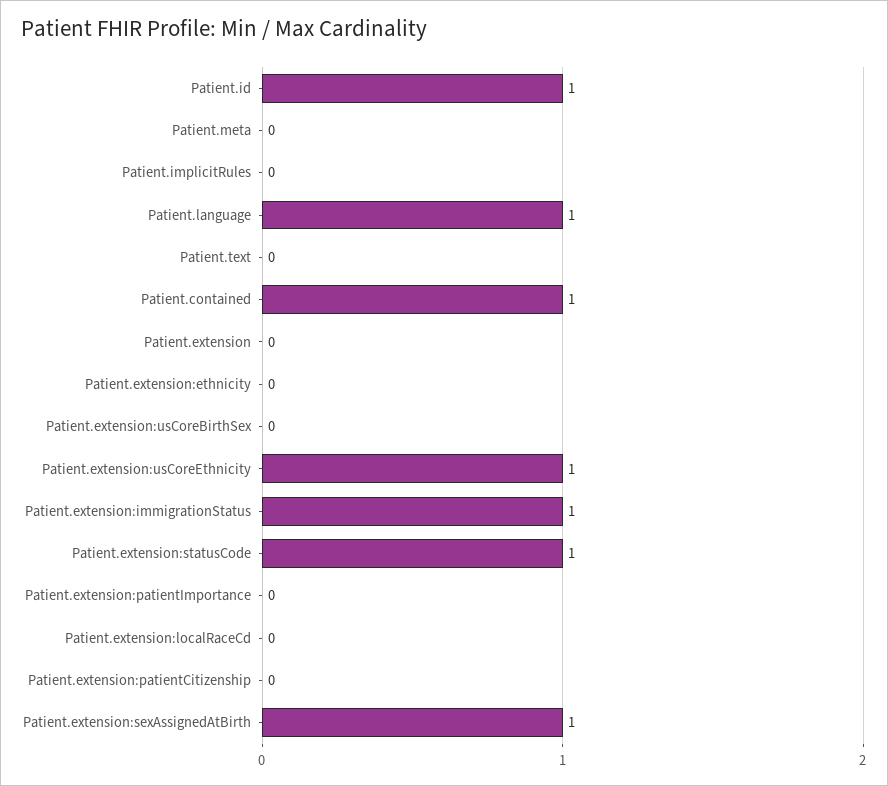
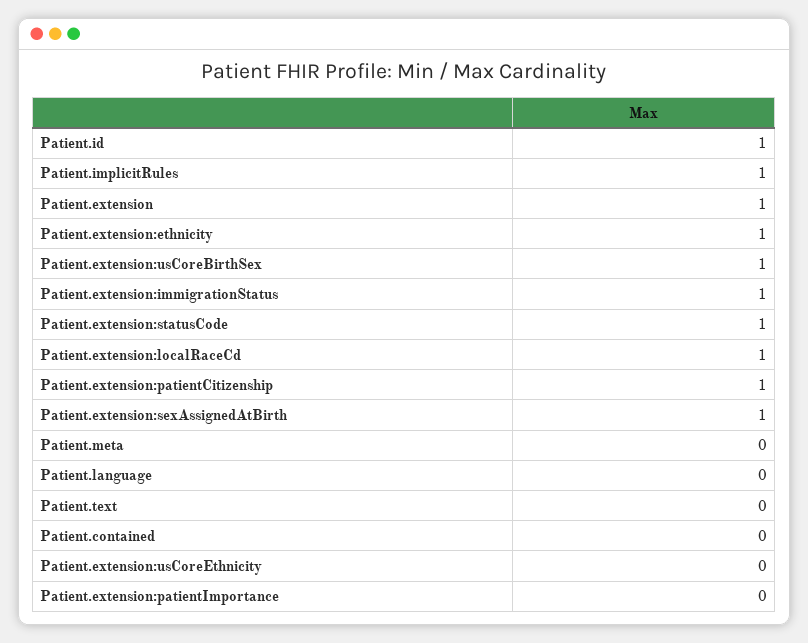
Patient.implicitRules: 0 -> 1
Patient.language: 1 -> 0
Patient.contained: 1 -> 0
Patient.extension: 0 -> 1
Patient.extension:ethnicity: 0 -> 1
Patient.extension:usCoreBirthSex: 0 -> 1
Patient.extension:usCoreEthnicity: 1 -> 0
Patient.extension:localRaceCd: 0 -> 1
Patient.extension:patientCitizenship: 0 -> 1

